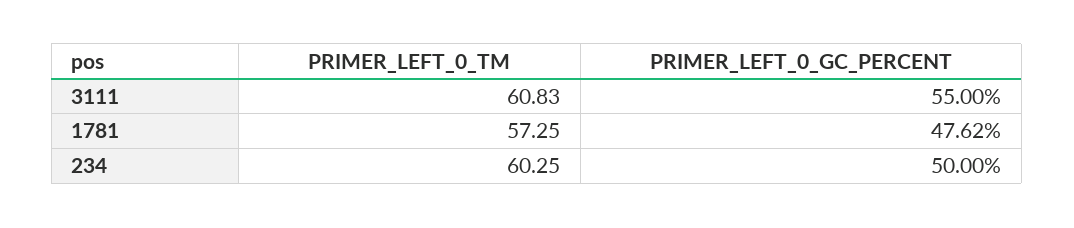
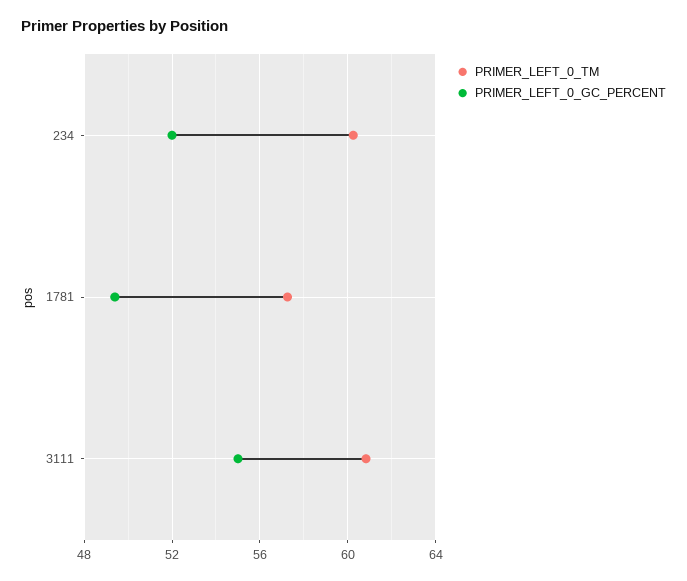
PRIMER_LEFT_0_GC_PERCENT, 1781: 47.62 -> 49.5
PRIMER_LEFT_0_GC_PERCENT, 234: 50 -> 52

